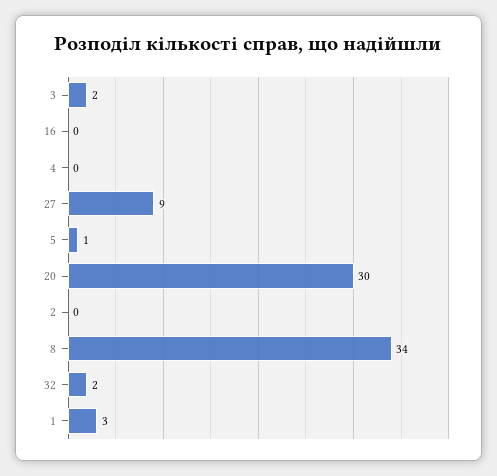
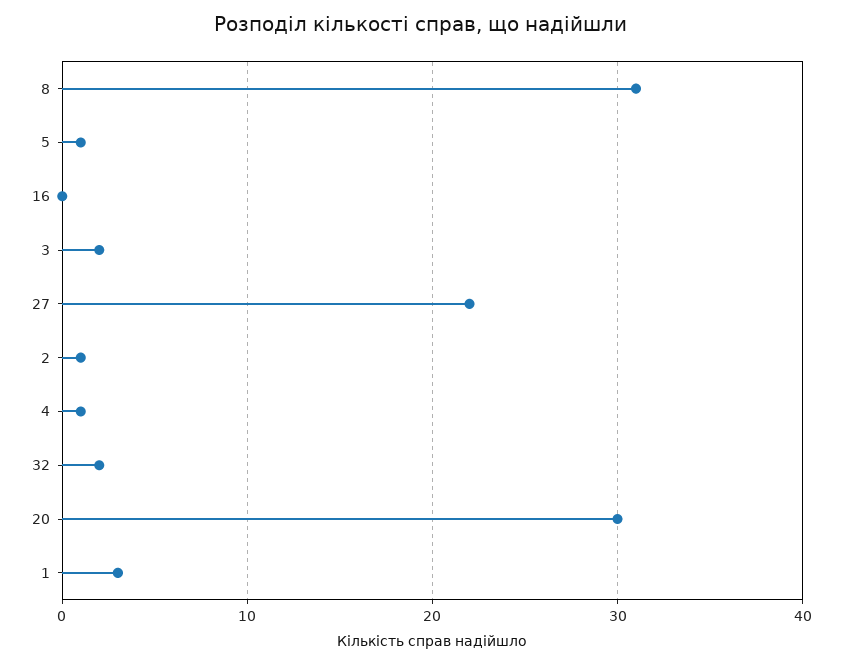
4: 0 -> 1
27: 9 -> 22
2: 0 -> 1
8: 34 -> 31

